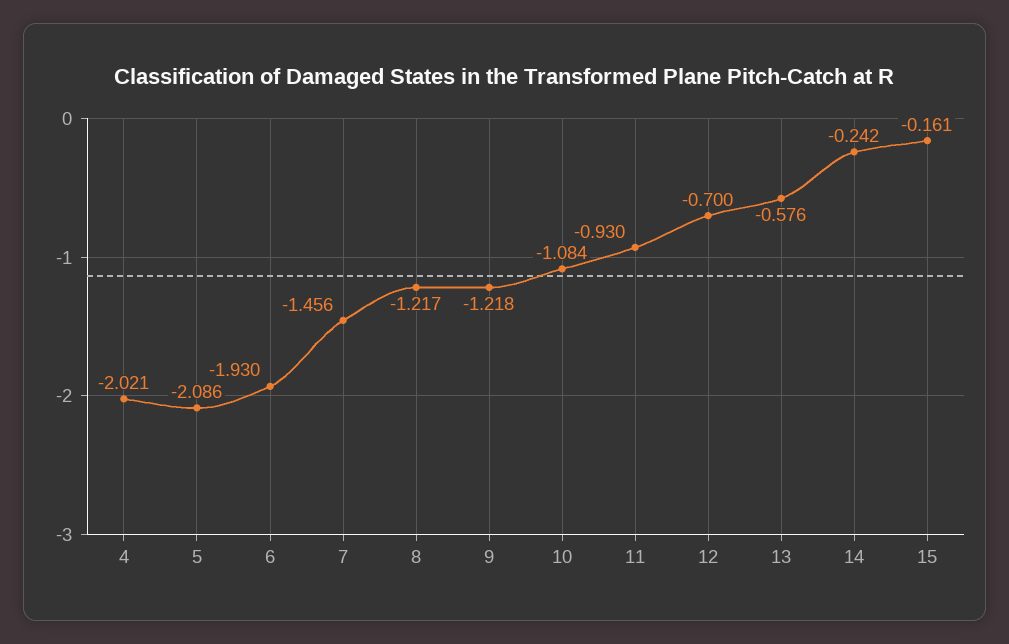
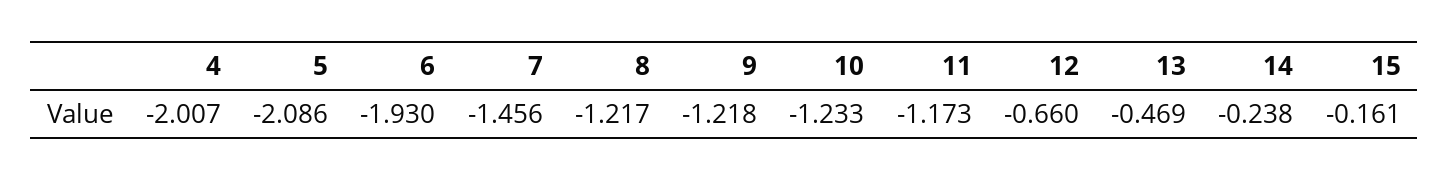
4: -2.021 -> -2.007
10: -1.084 -> -1.233
11: -0.93 -> -1.173
12: -0.7 -> -0.66
13: -0.576 -> -0.469
14: -0.242 -> -0.238

